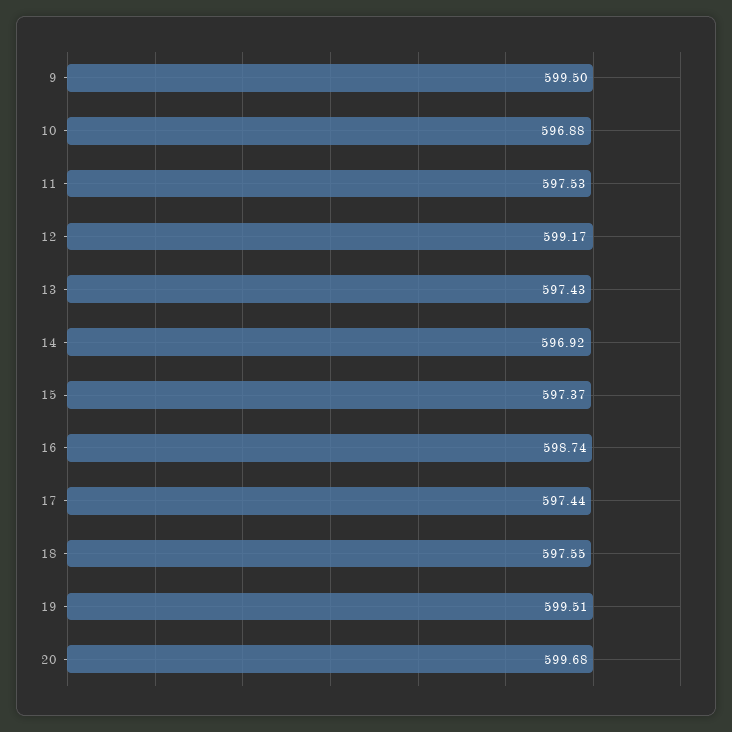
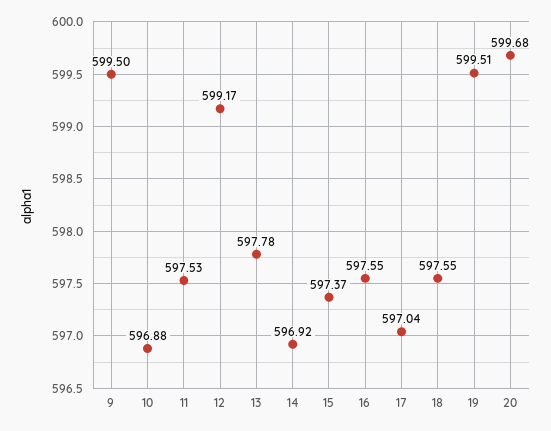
13: 597.43 -> 597.78
16: 598.74 -> 597.55
17: 597.44 -> 597.04

